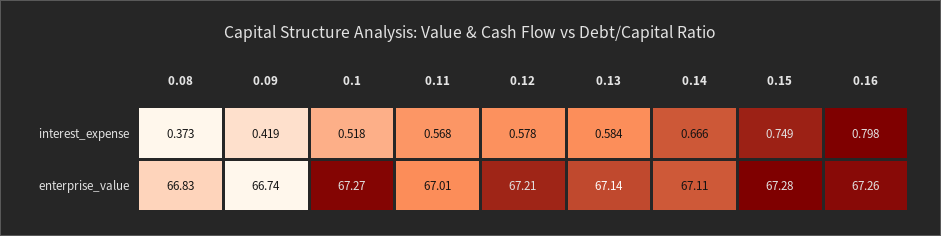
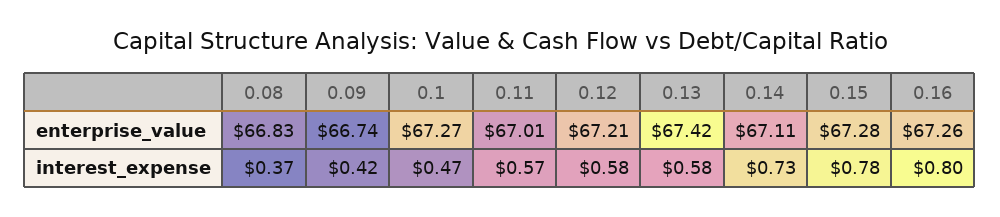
0.1, interest_expense: 0.518 -> 0.47
0.14, interest_expense: 0.666 -> 0.73
0.15, interest_expense: 0.749 -> 0.78
0.13, enterprise_value: 67.14 -> 67.42

